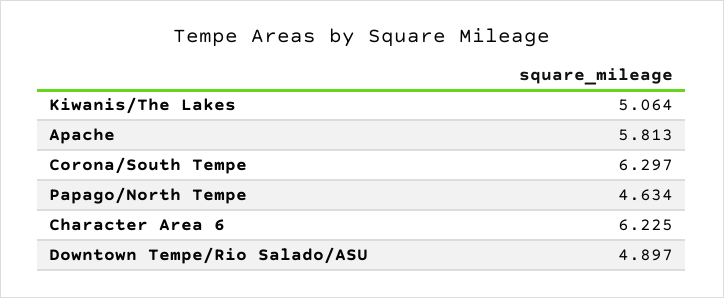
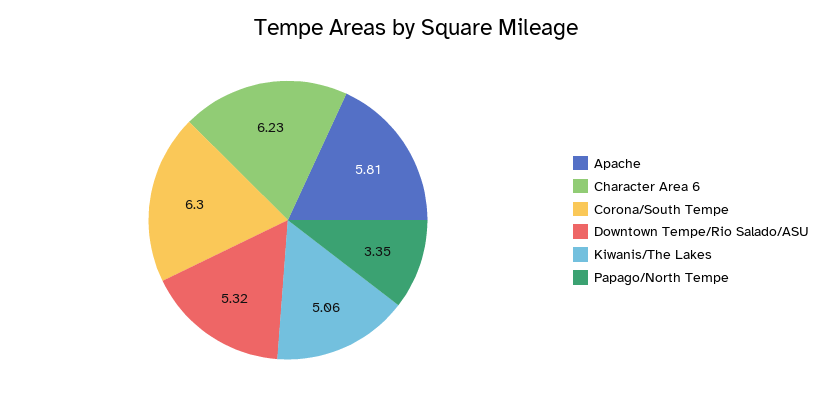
Papago/North Tempe: 4.634 -> 3.35
Downtown Tempe/Rio Salado/ASU: 4.897 -> 5.32

